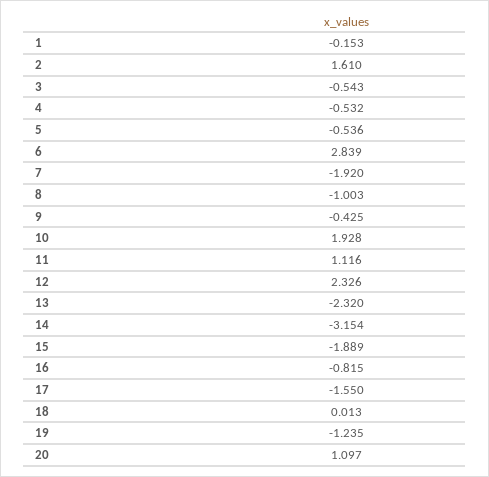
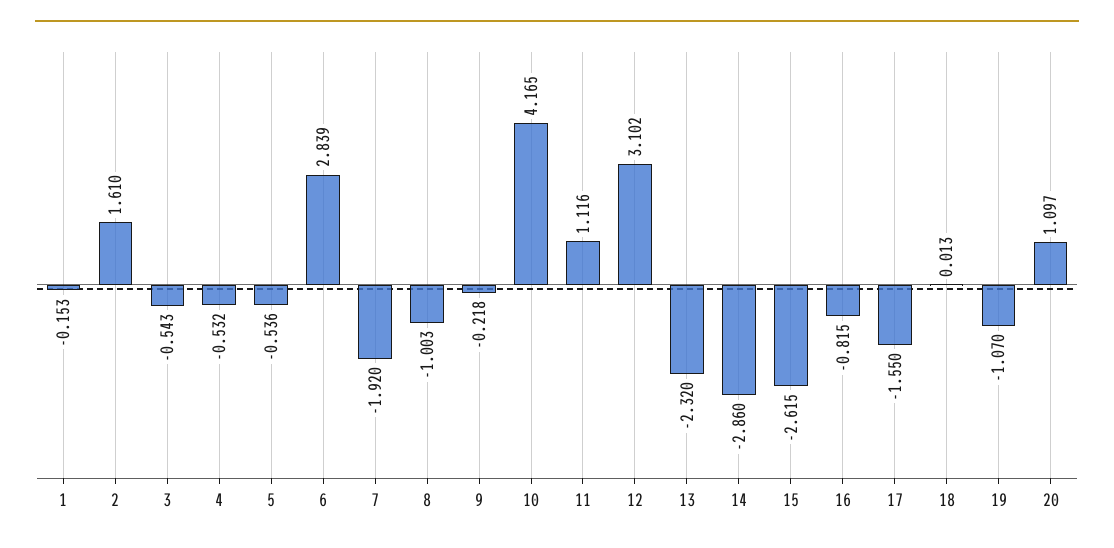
9: -0.425 -> -0.218
10: 1.928 -> 4.165
12: 2.326 -> 3.102
14: -3.154 -> -2.86
15: -1.889 -> -2.615
19: -1.235 -> -1.07

